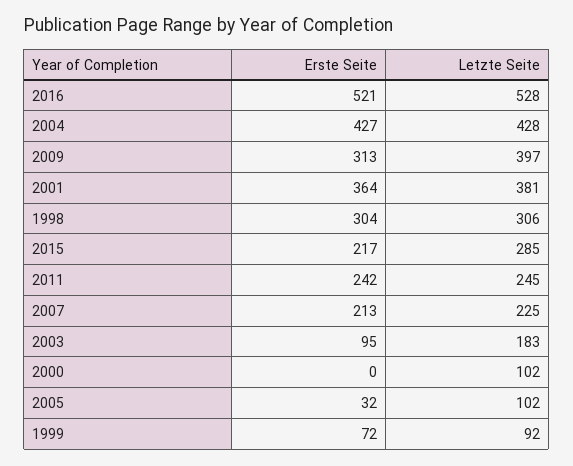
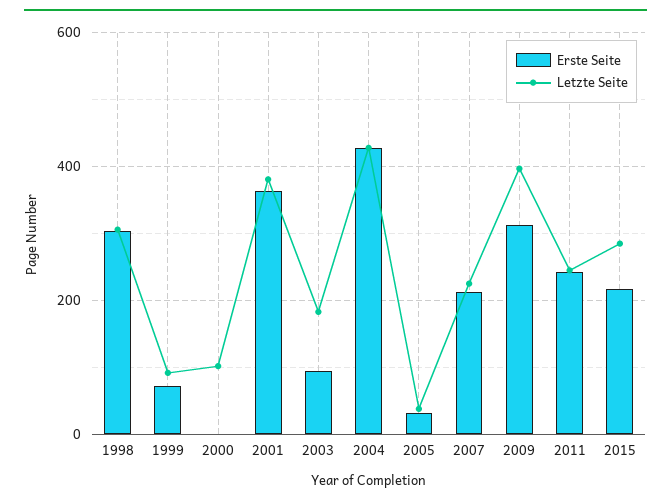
Erste Seite, 2016: 521 -> none
Letzte Seite, 2016: 528 -> none
Letzte Seite, 2005: 102 -> 40

